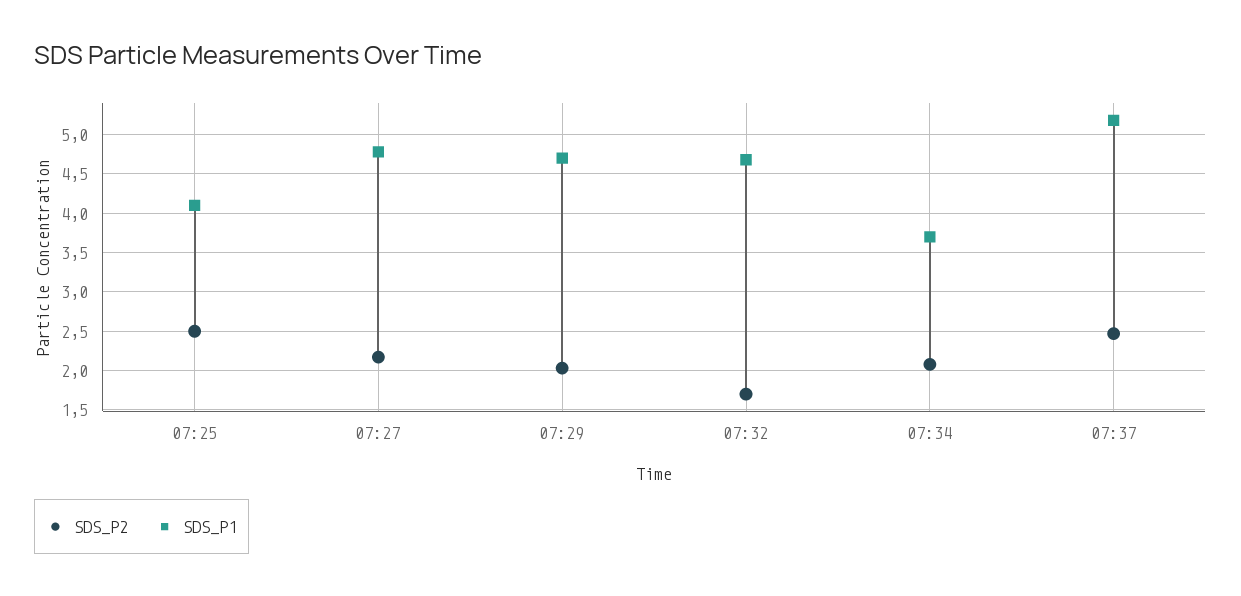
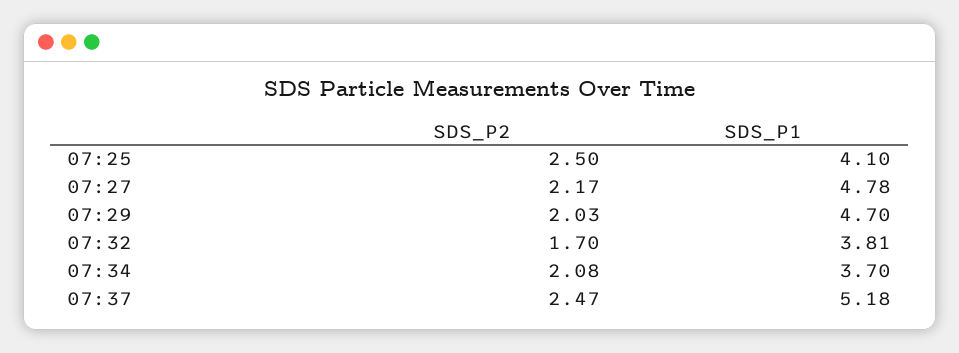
SDS_P1, 07:32: 4.7 -> 3.81

